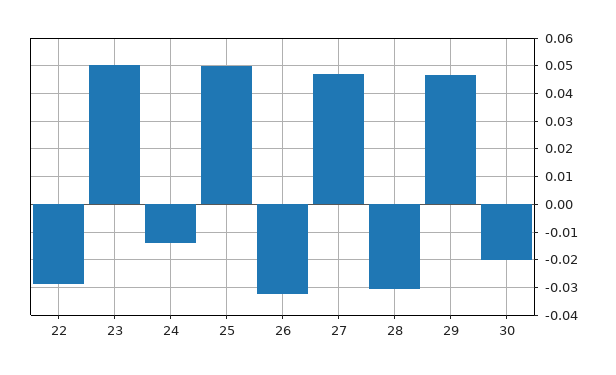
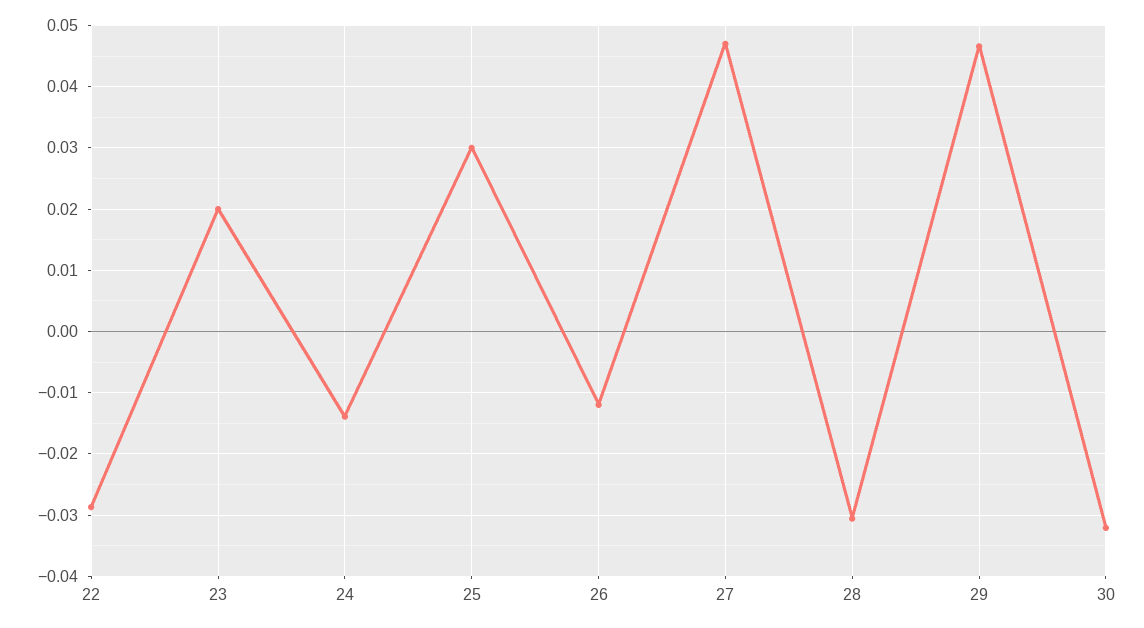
23: 0.05 -> 0.02
25: 0.05 -> 0.03
26: -0.0325 -> -0.012
30: -0.02 -> -0.032

